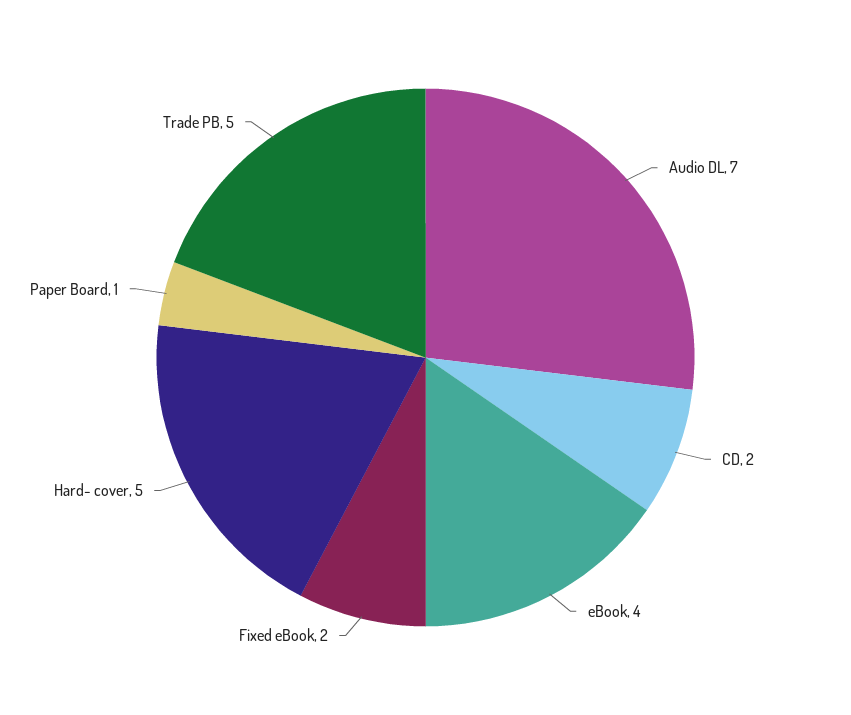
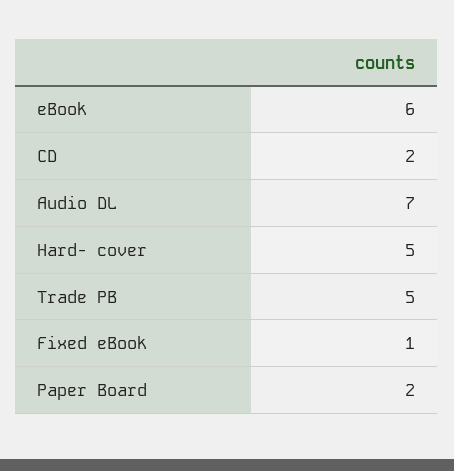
eBook: 4 -> 6
Fixed eBook: 2 -> 1
Paper Board: 1 -> 2

